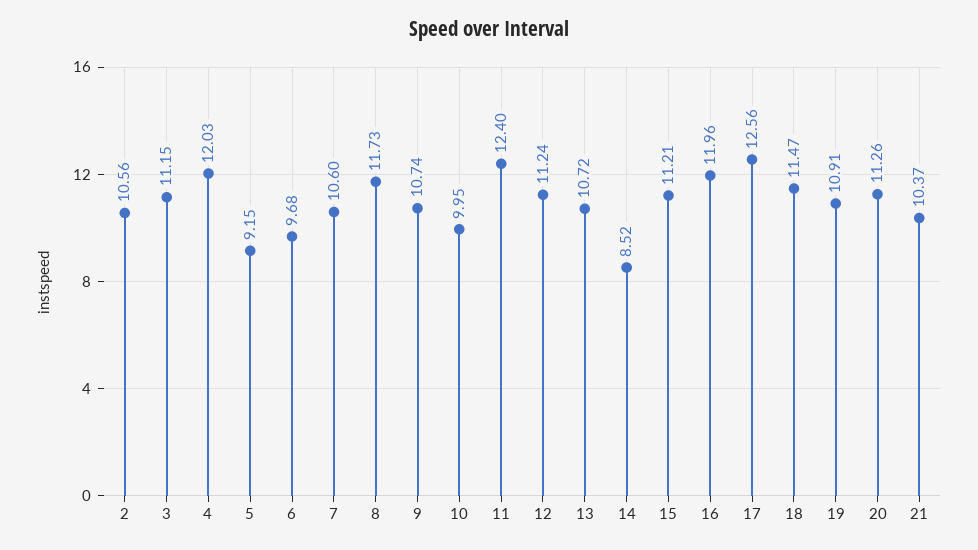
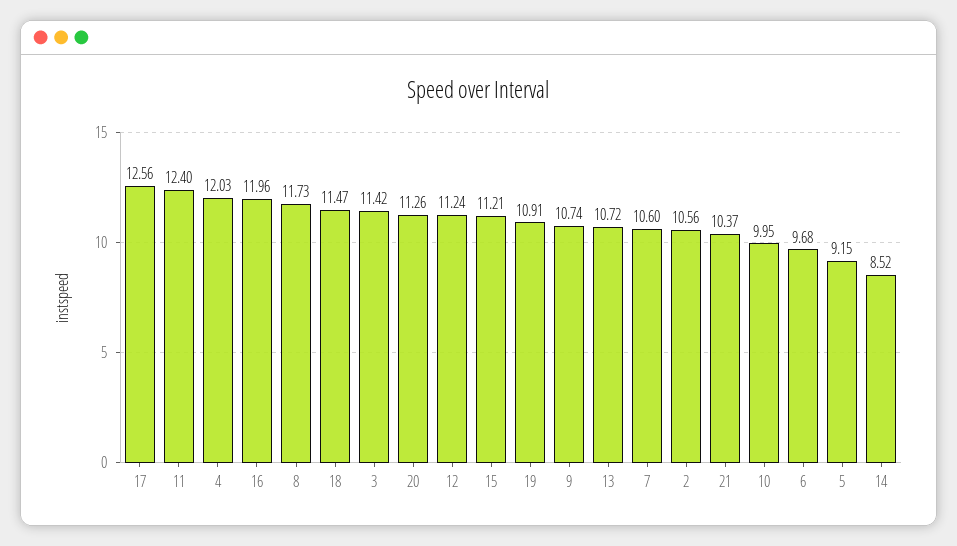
3: 11.15 -> 11.42

